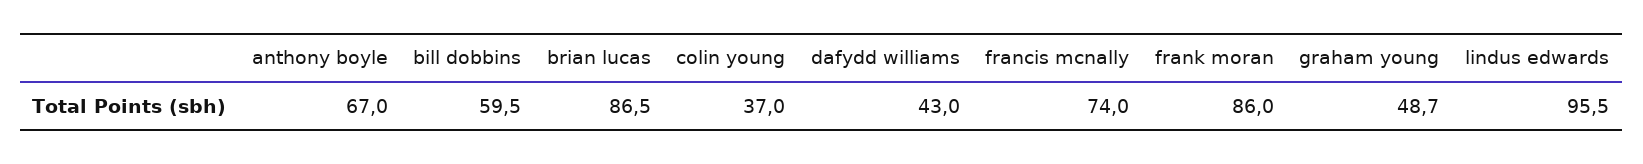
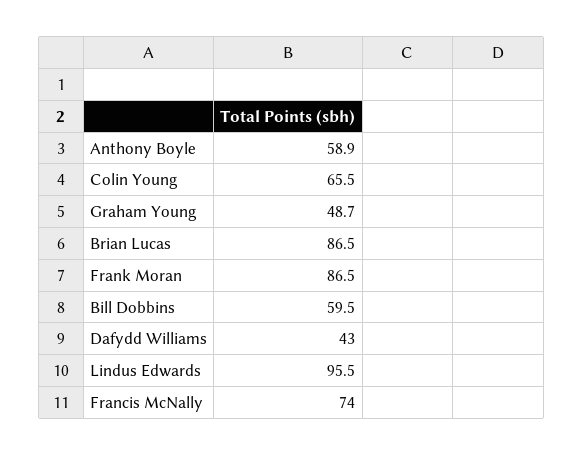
anthony boyle: 67 -> 58.9
colin young: 37 -> 65.5
frank moran: 86 -> 86.5

